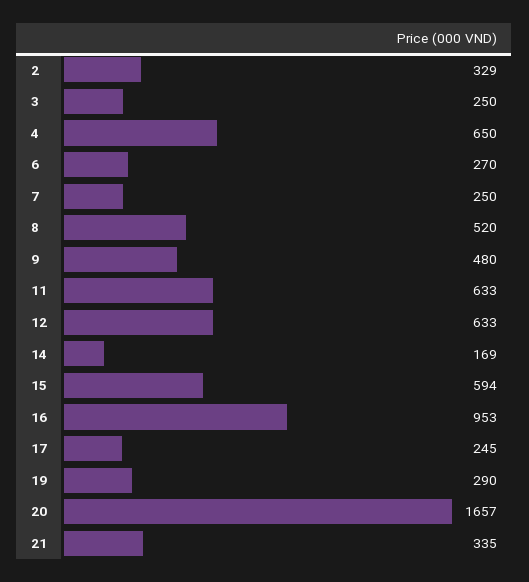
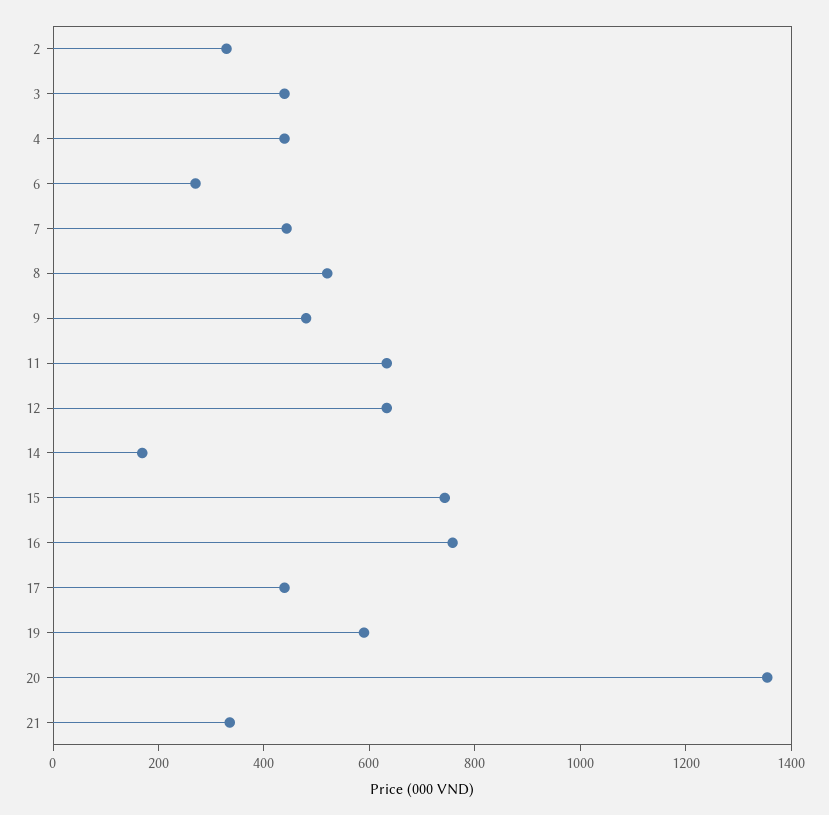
3: 250 -> 450
4: 650 -> 450
7: 250 -> 450
15: 594 -> 750
16: 953 -> 750
17: 245 -> 450
19: 290 -> 600
20: 1657 -> 1350

